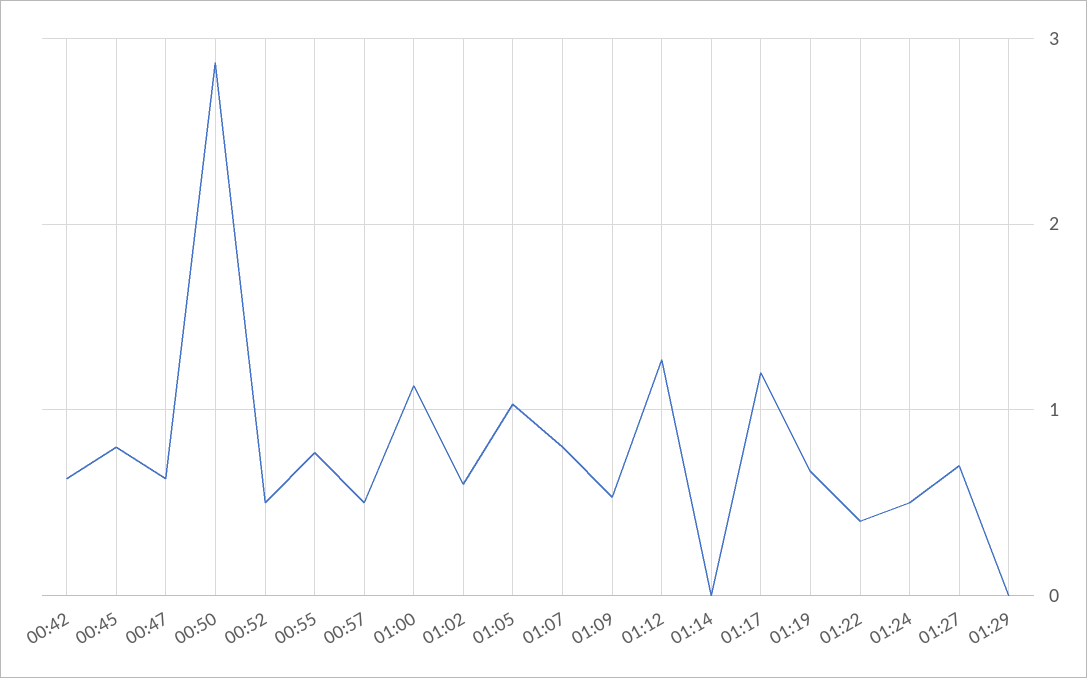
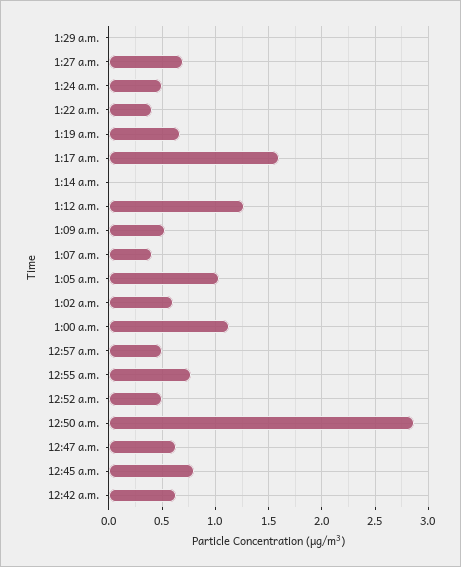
01:07: 0.8 -> 0.4
01:17: 1.2 -> 1.6

